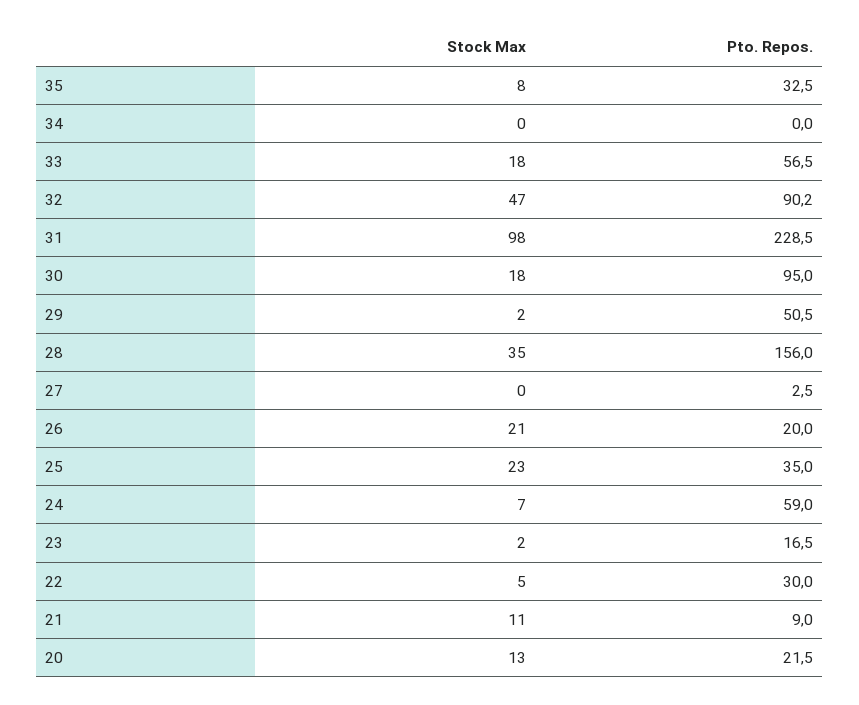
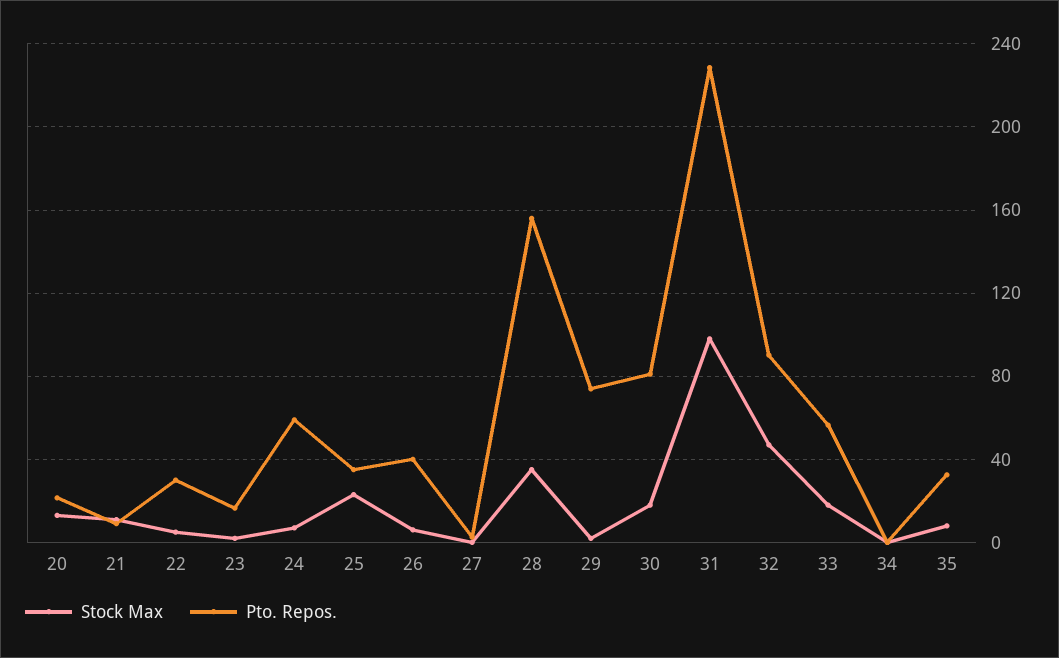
Pto. Repos., 30: 95 -> 80
Pto. Repos., 29: 50.5 -> 75
Stock Max, 26: 21 -> 5
Pto. Repos., 26: 20 -> 40

